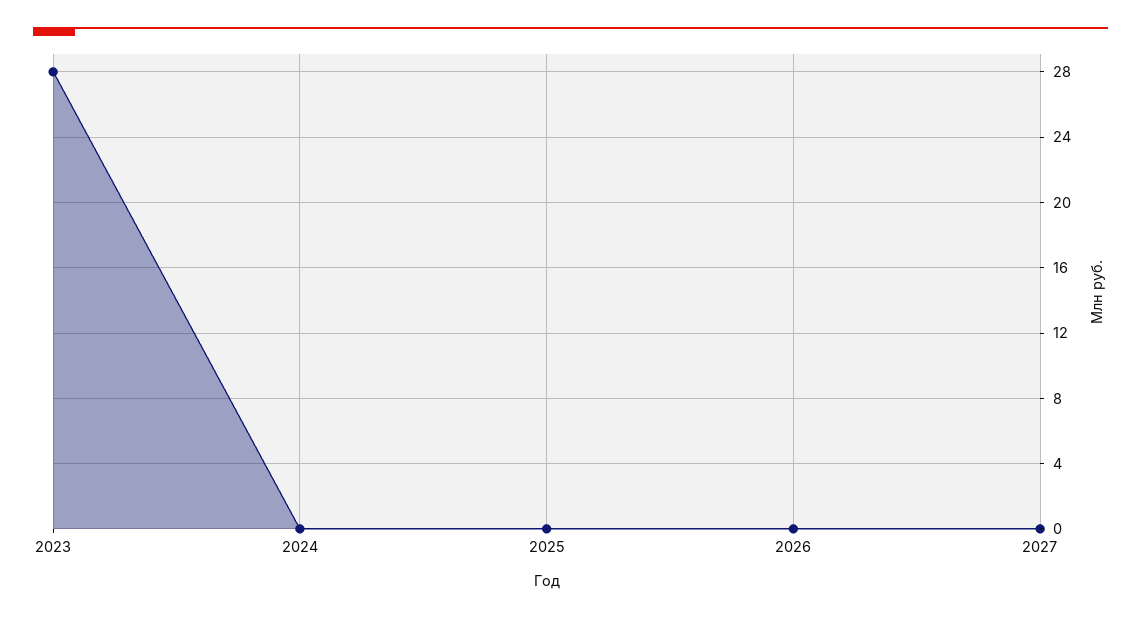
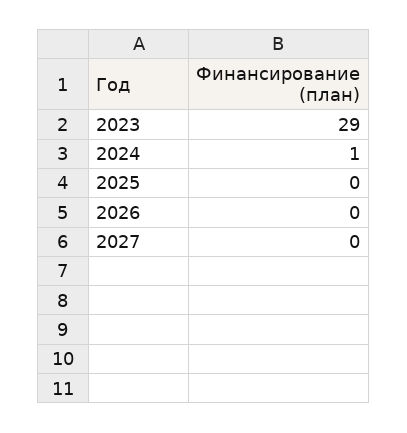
2023: 28 -> 29
2024: 0 -> 1

